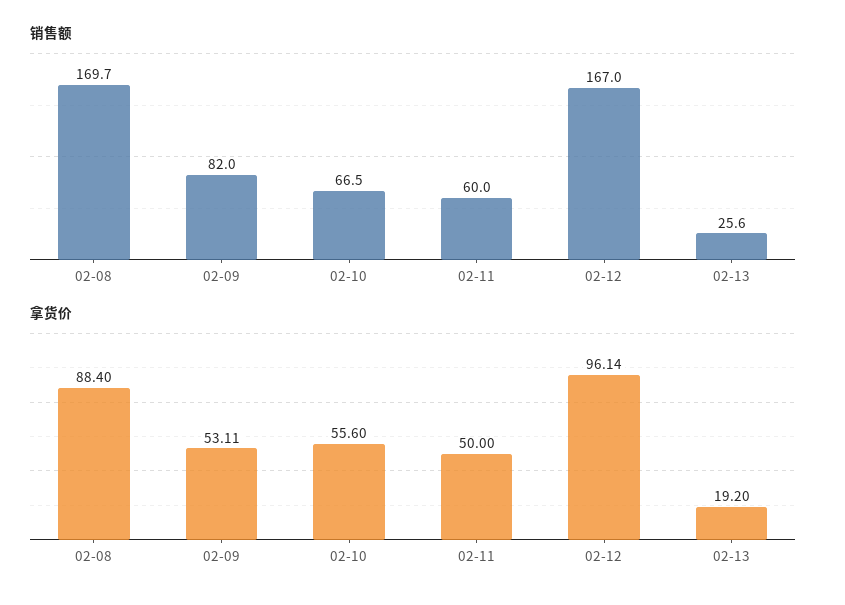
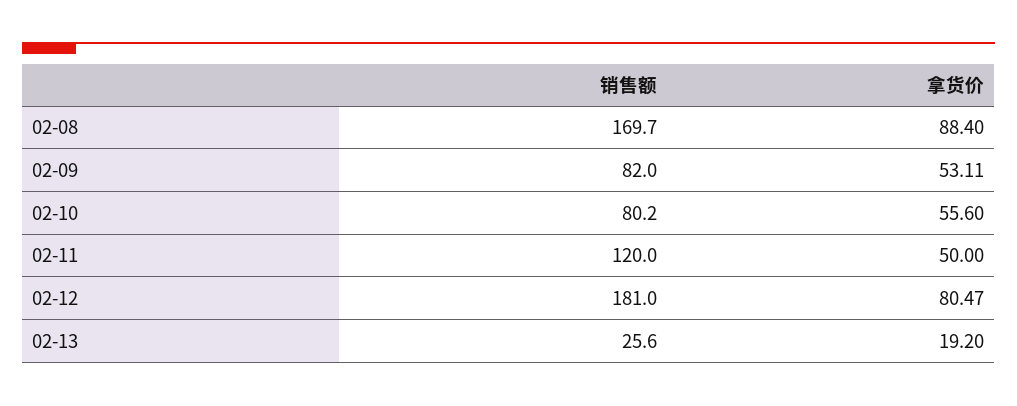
销售额, 02-10: 66.5 -> 80.2
销售额, 02-11: 60 -> 120
销售额, 02-12: 167 -> 181
拿货价, 02-12: 96.14 -> 80.47

